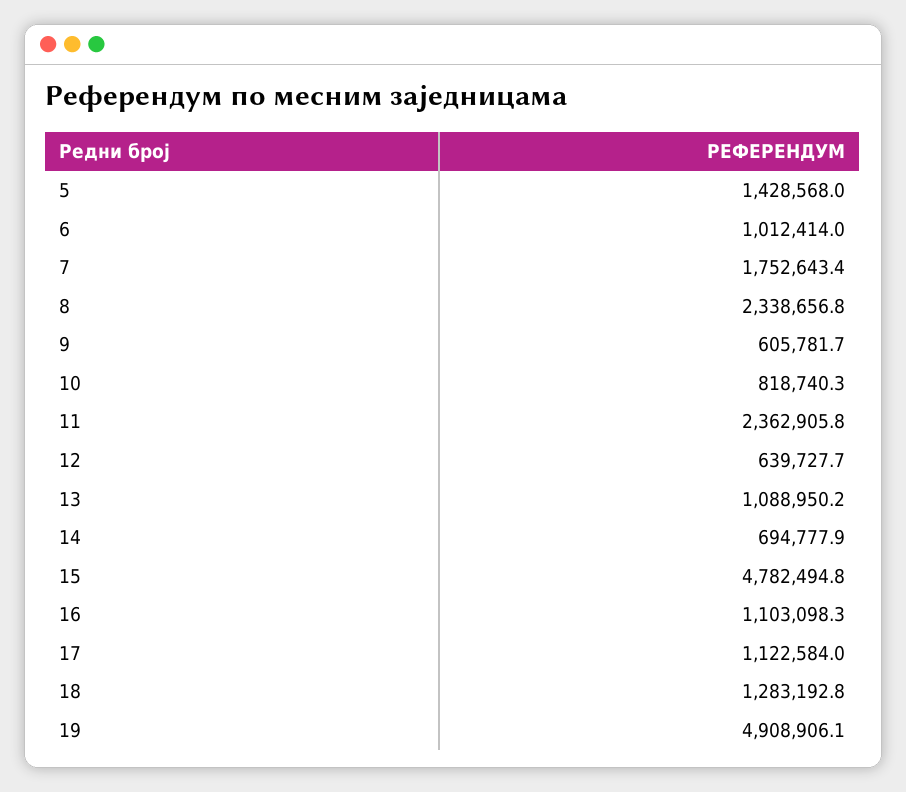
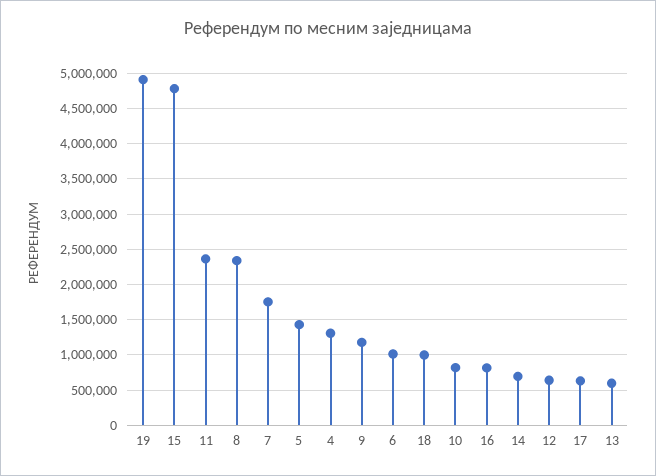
9: 605781.7 -> 1200000
13: 1088950.2 -> 600000
16: 1103098.3 -> 800000
17: 1122584 -> 600000
18: 1283192.8 -> 1000000
4: none -> 1300000

